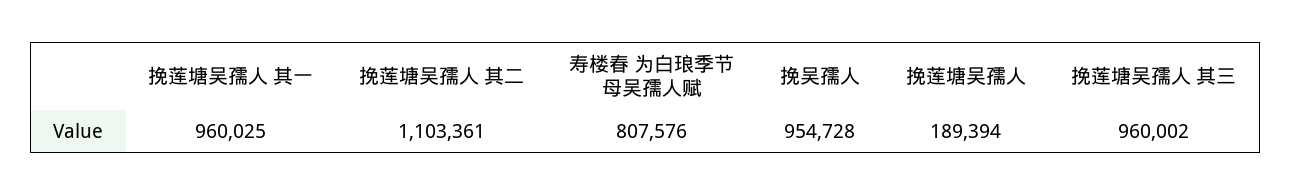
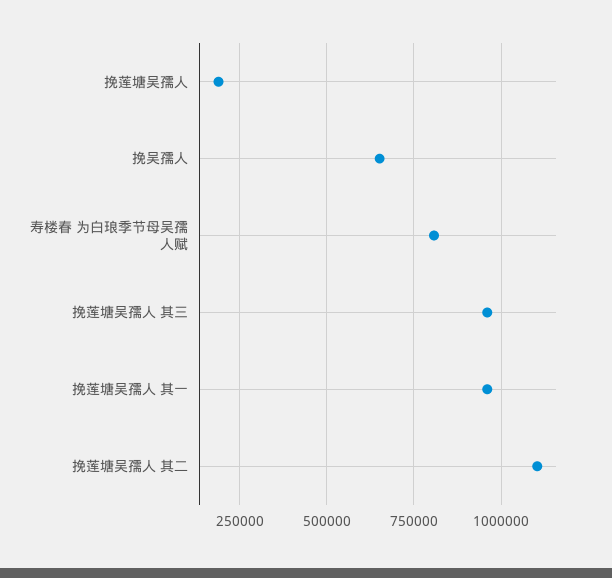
挽吴孺人: 954728 -> 650000

